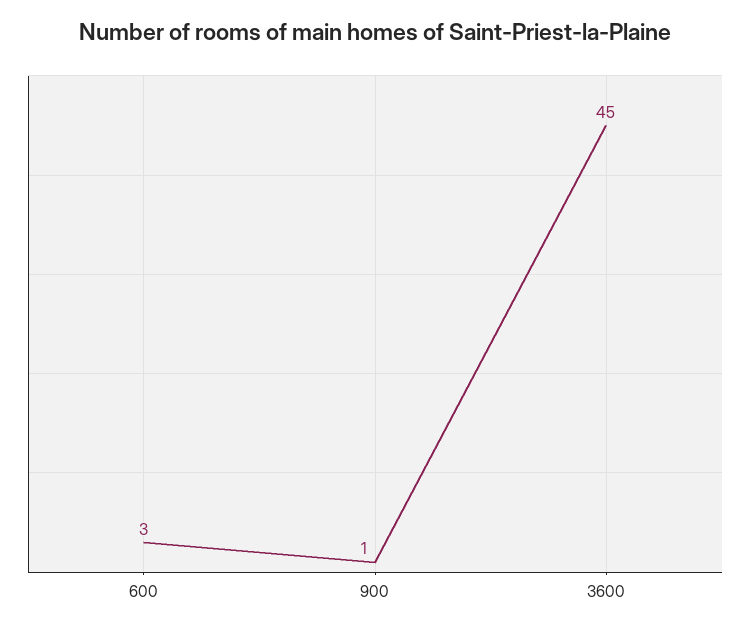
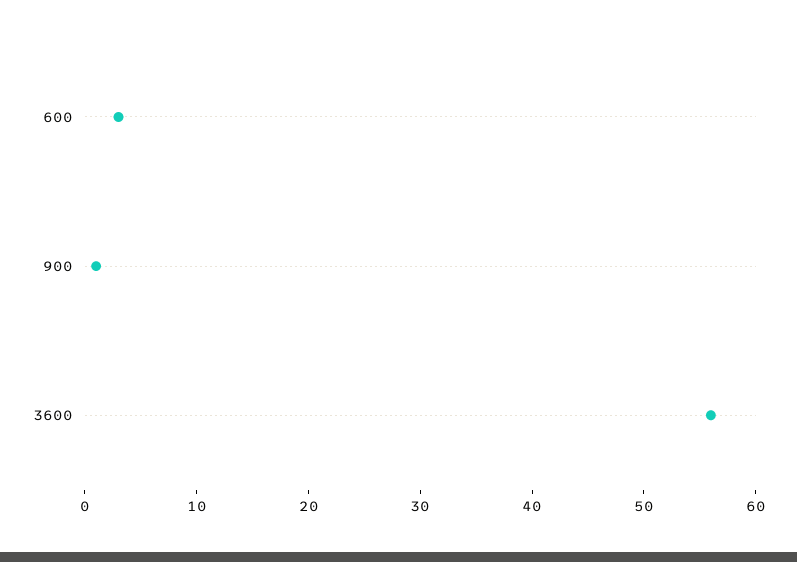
3600: 45 -> 56

